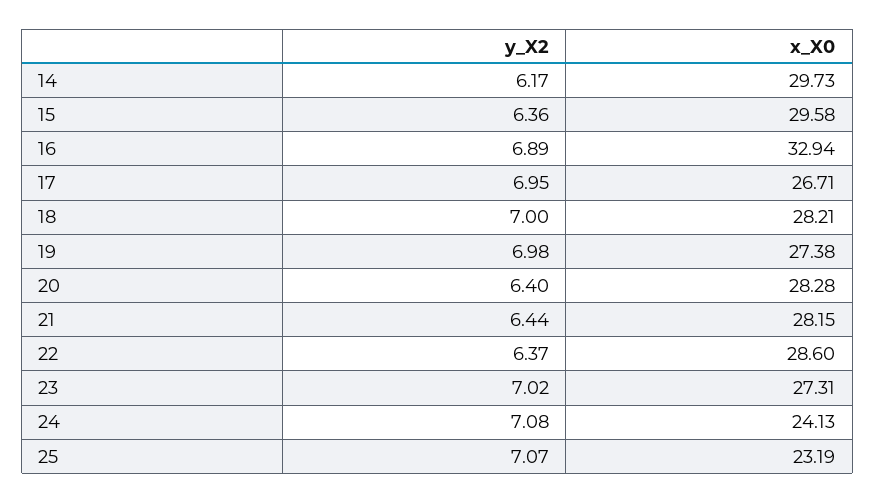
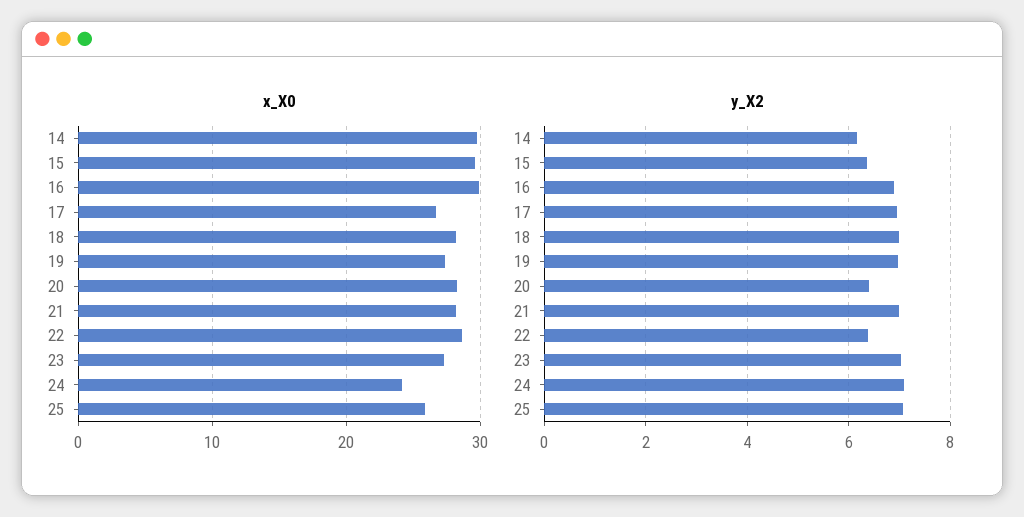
x_X0, 16: 32.94 -> 30
y_X2, 21: 6.44 -> 7
x_X0, 25: 23.19 -> 26

